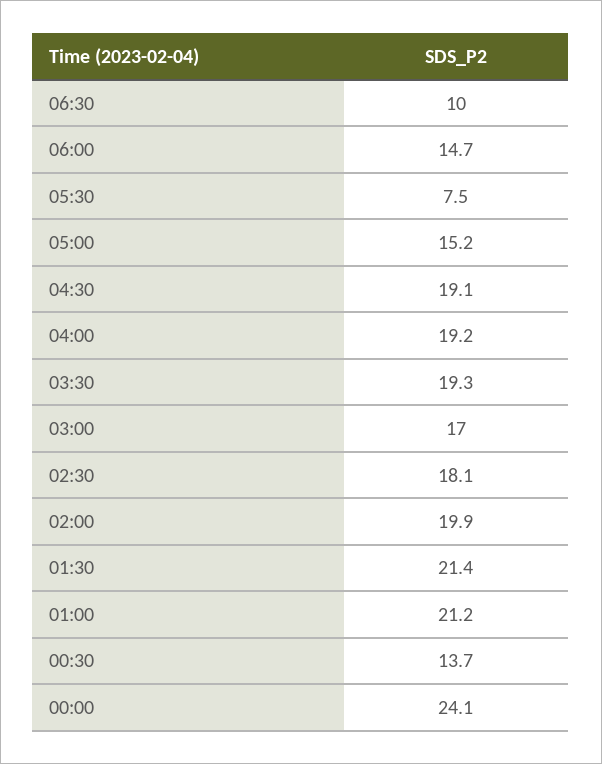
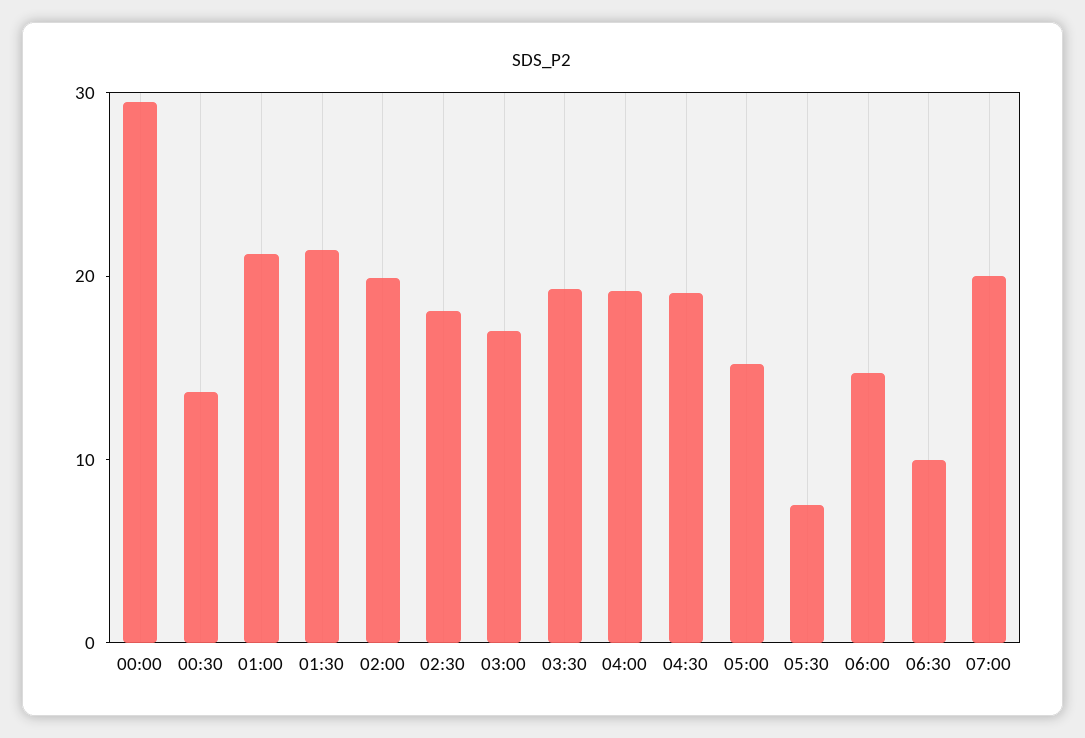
00:00: 24.1 -> 30
07:00: none -> 20

